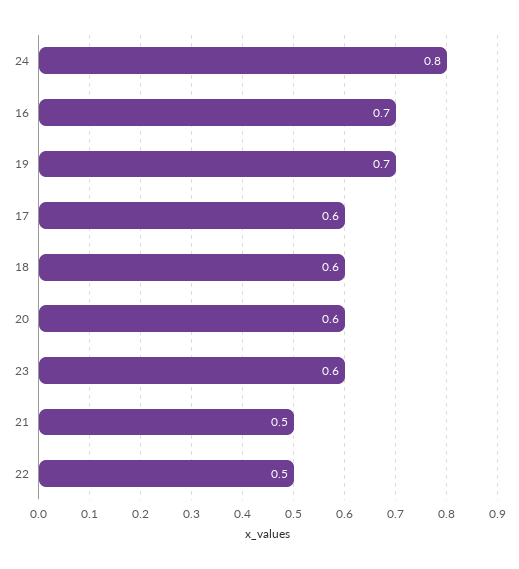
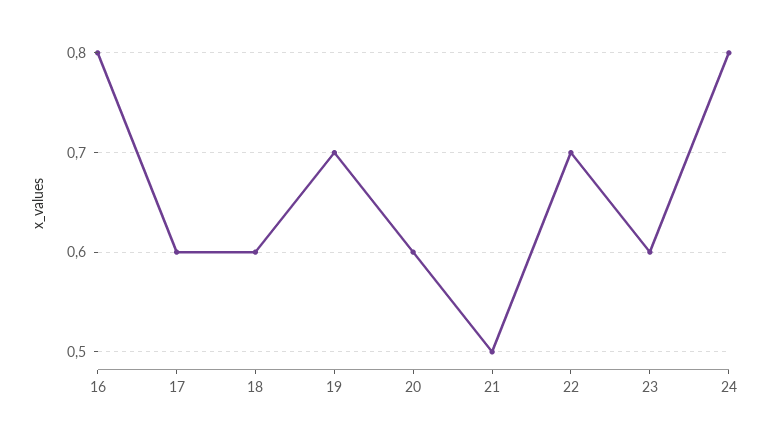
16: 0.7 -> 0.8
22: 0.5 -> 0.7

